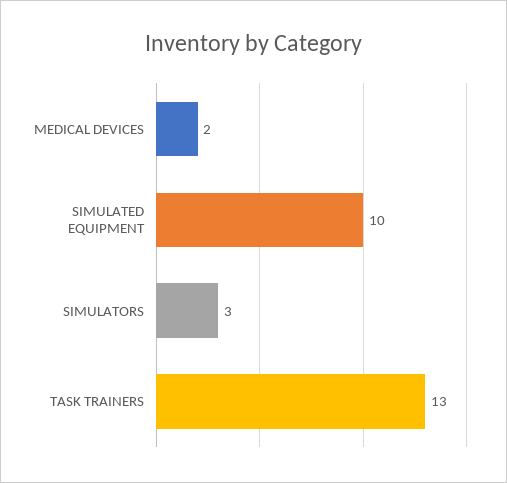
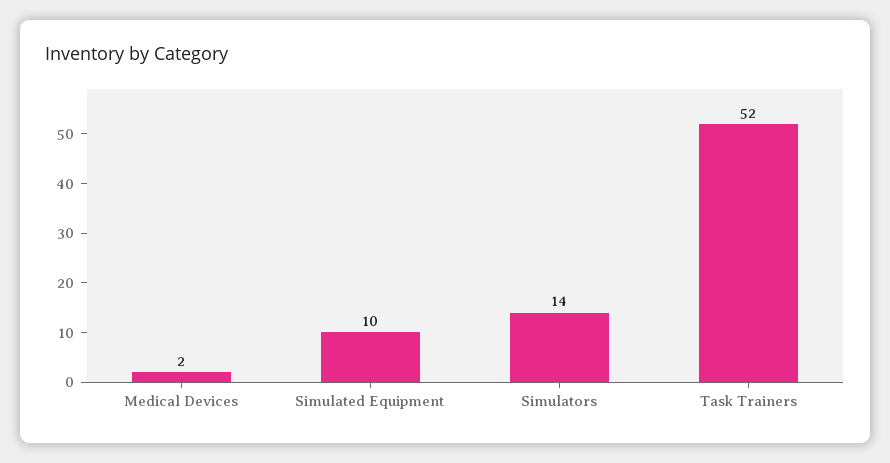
SIMULATORS: 3 -> 14
TASK TRAINERS: 13 -> 52

